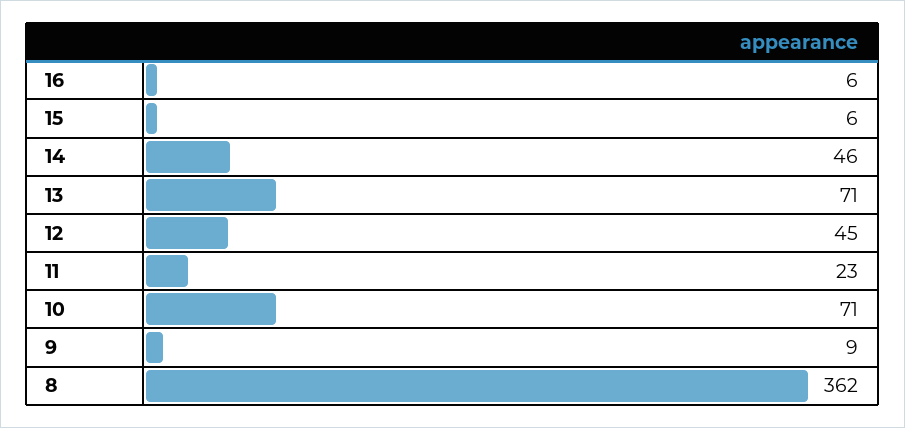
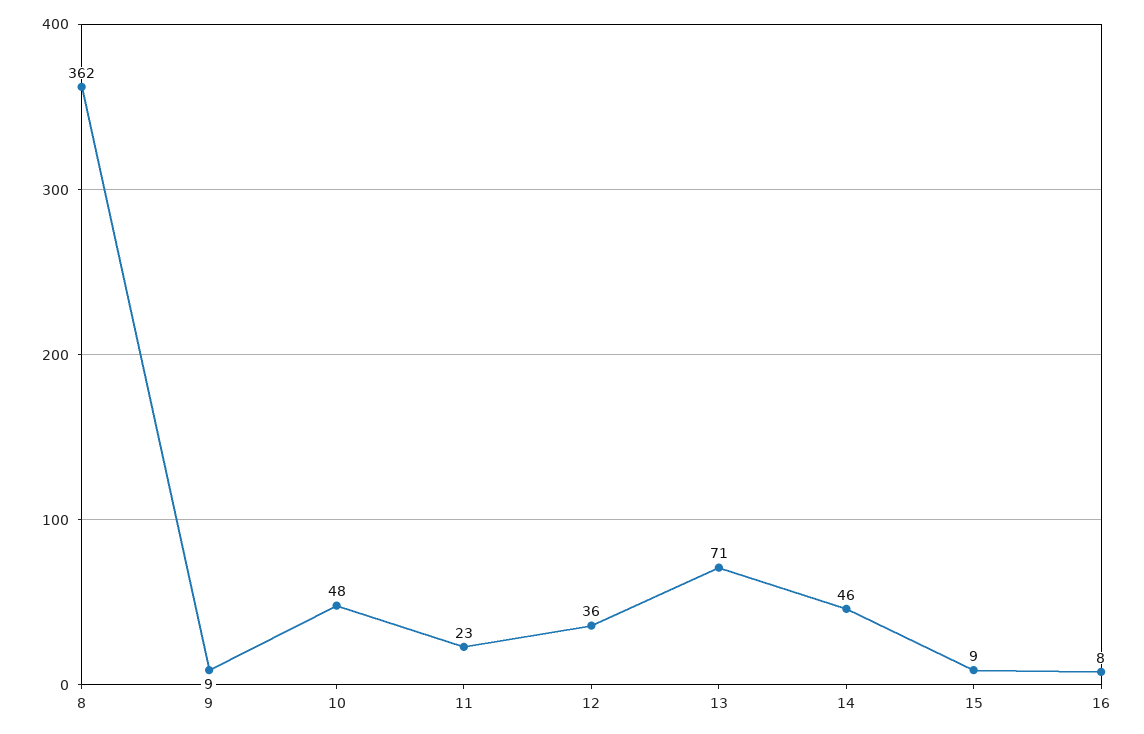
16: 6 -> 8
15: 6 -> 9
12: 45 -> 36
10: 71 -> 48

